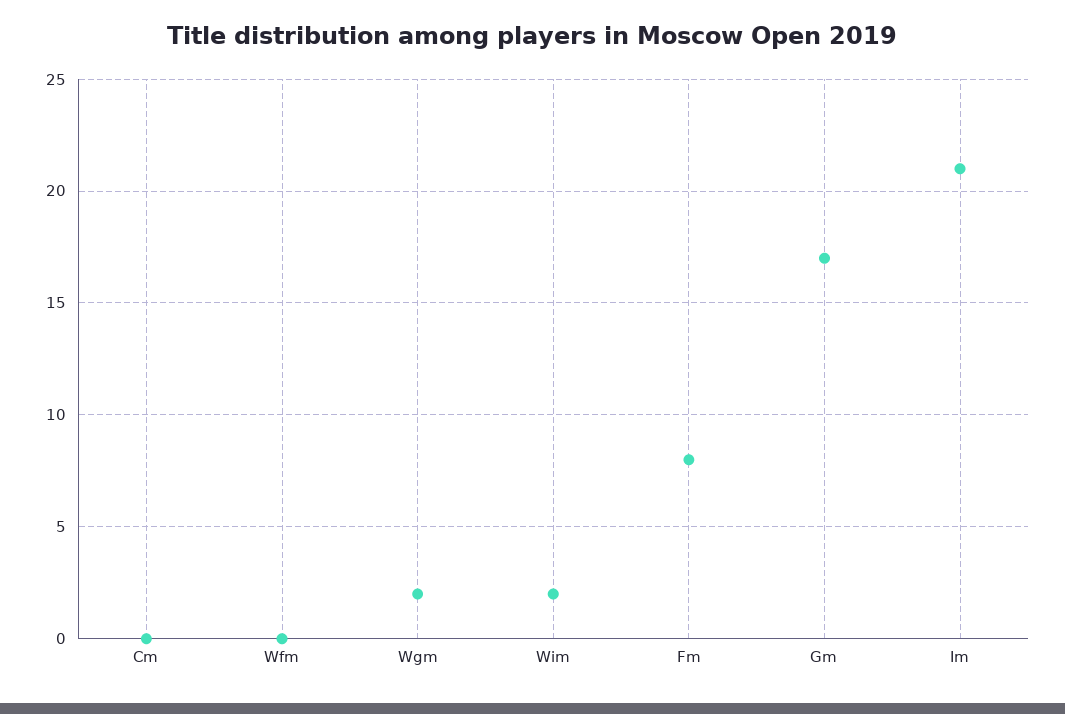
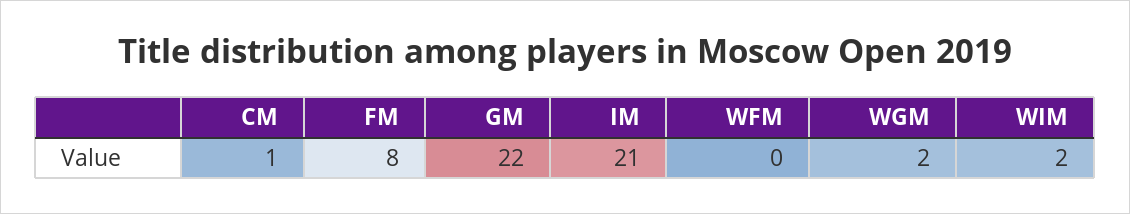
Cm: 0 -> 1
Gm: 17 -> 22

